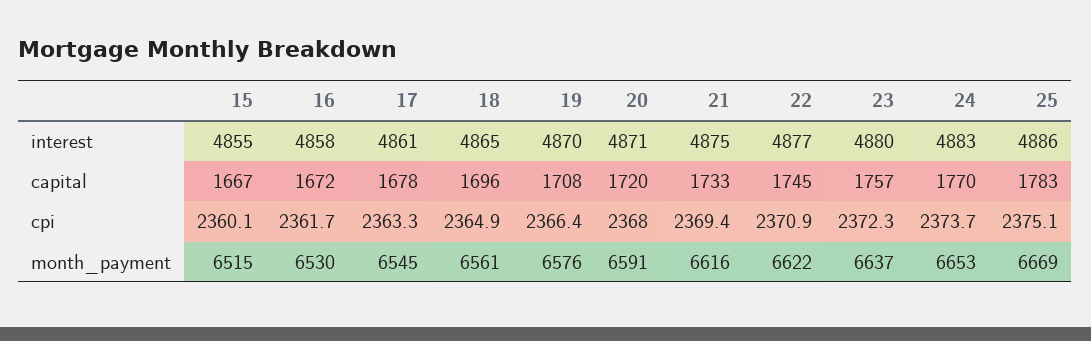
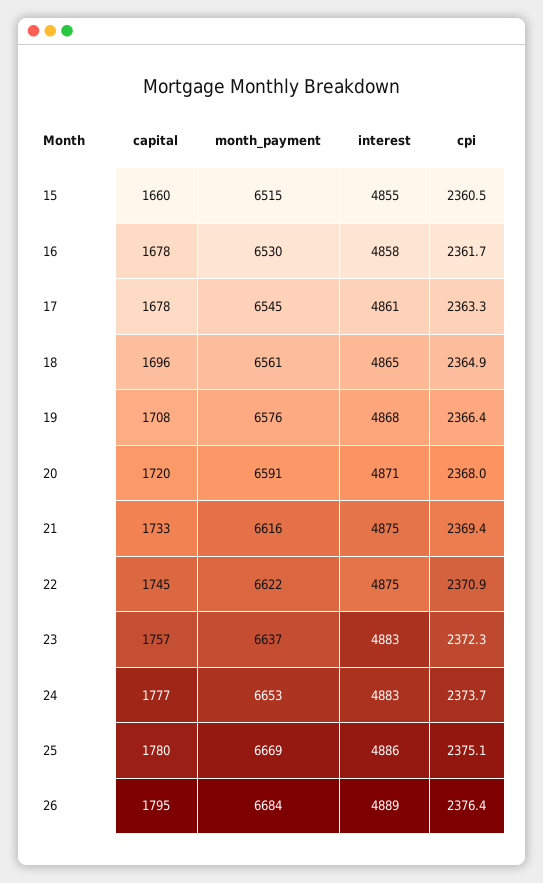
19, interest: 4870 -> 4868
22, interest: 4877 -> 4875
23, interest: 4880 -> 4883
15, capital: 1667 -> 1660
16, capital: 1672 -> 1678
24, capital: 1770 -> 1777
25, capital: 1783 -> 1780
15, cpi: 2360.1 -> 2360.5
26, capital: none -> 1795
26, month_payment: none -> 6684
26, interest: none -> 4889
26, cpi: none -> 2376.4

